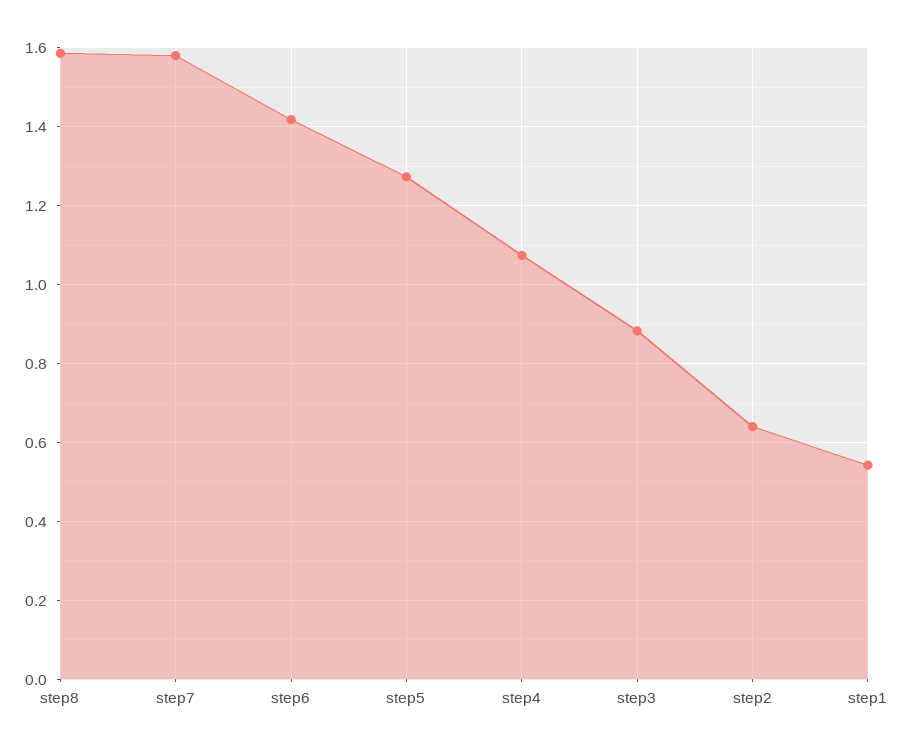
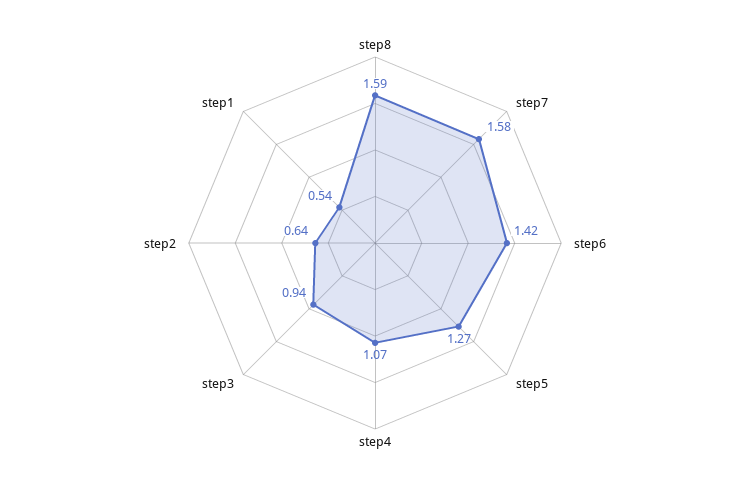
step3: 0.88 -> 0.94

